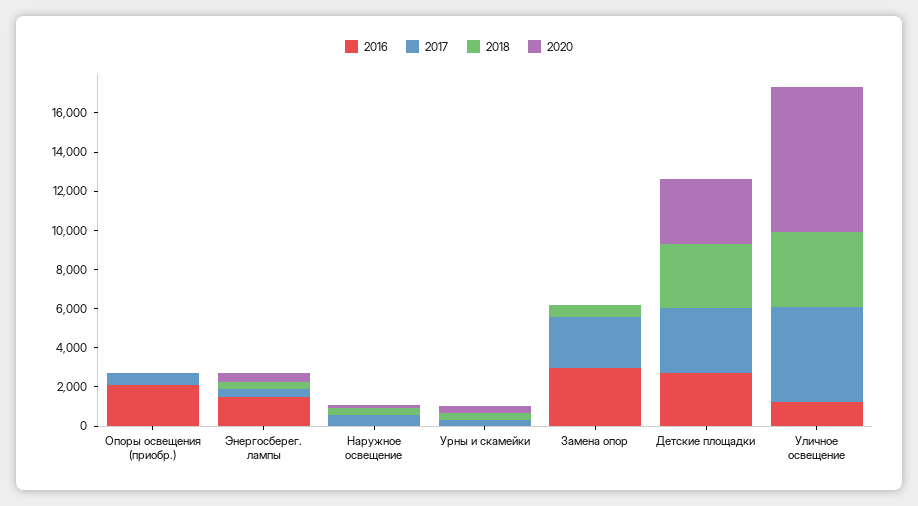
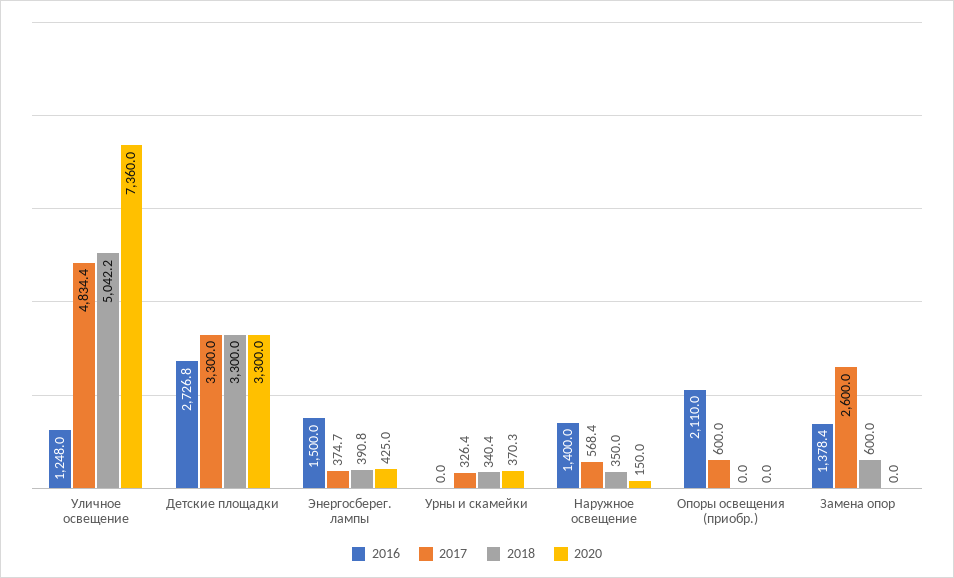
2016, Наружное освещение: 0 -> 1400
2016, Замена опор: 3000 -> 1378.4
2018, Уличное освещение: 4000 -> 5042.2

